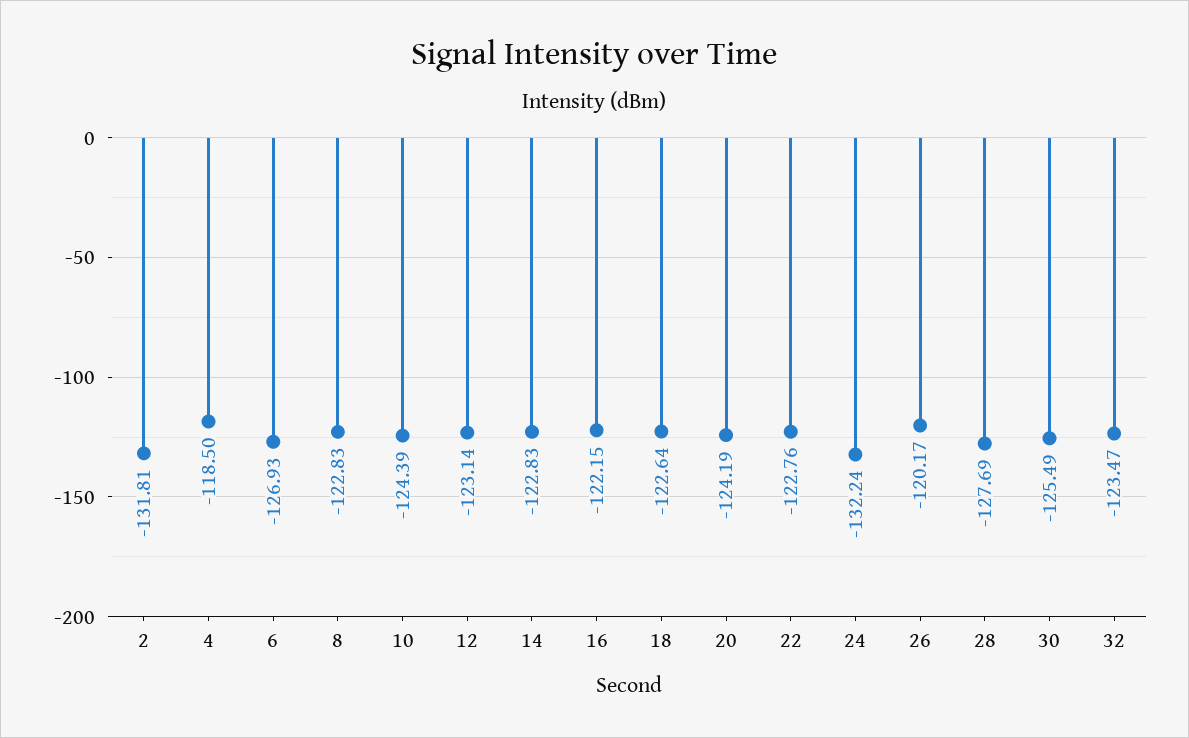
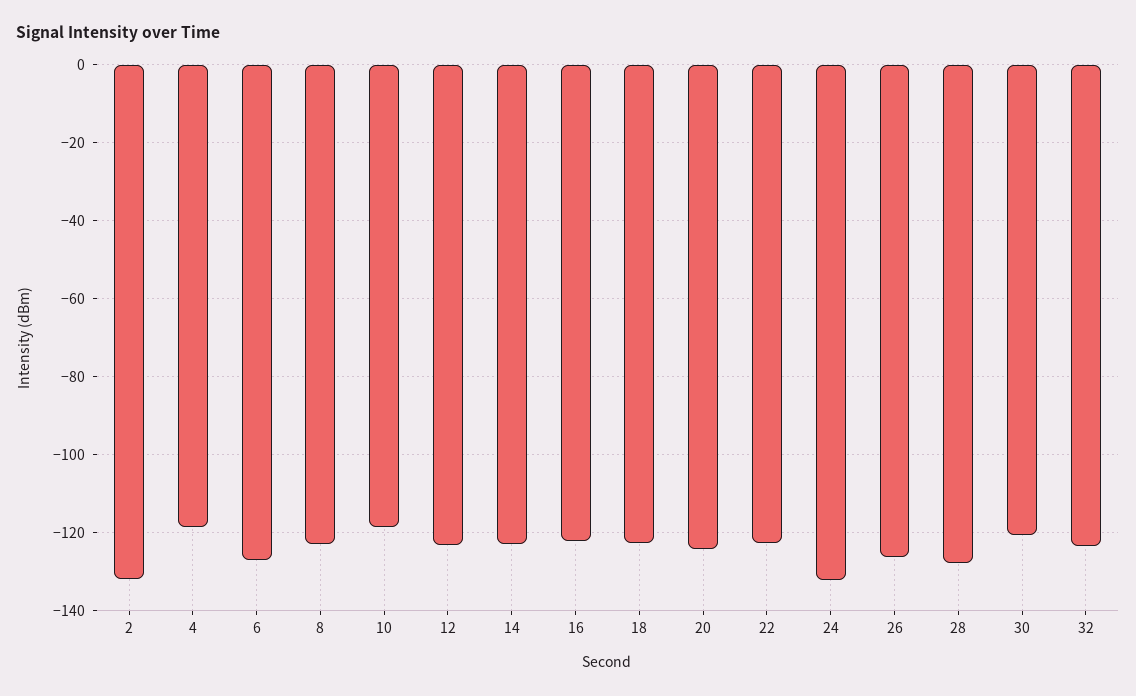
10: -124.39 -> -118
26: -120.17 -> -126
30: -125.49 -> -120

